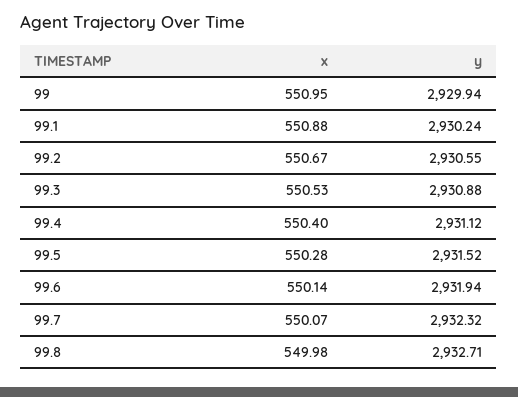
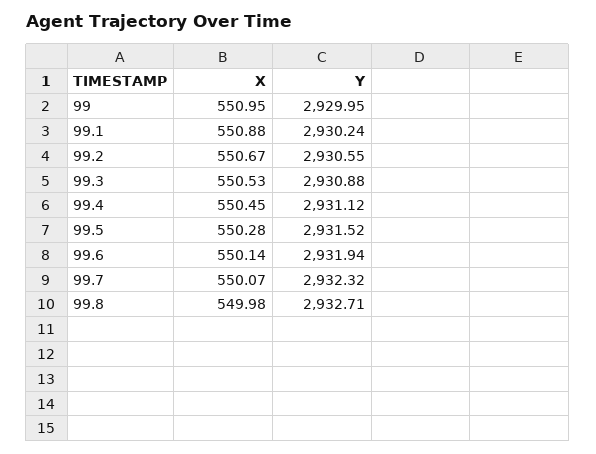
y, 99: 2929.94 -> 2929.95
x, 99.4: 550.4 -> 550.45

